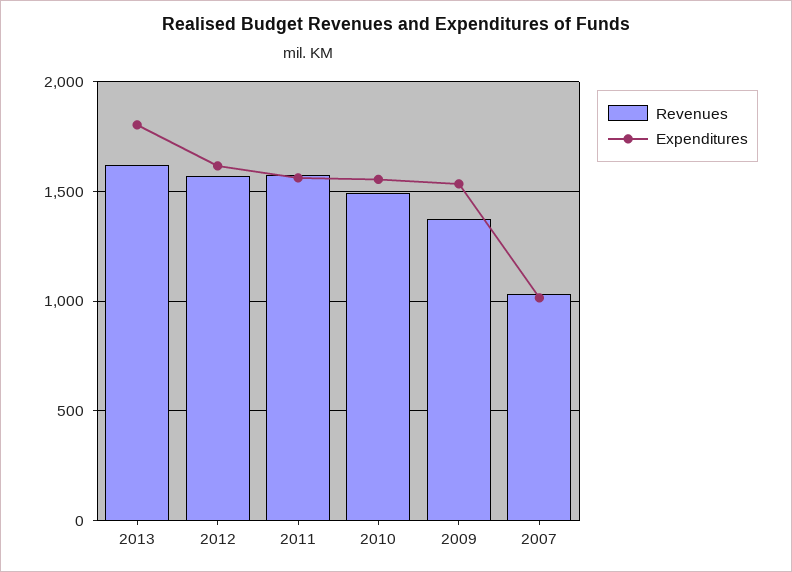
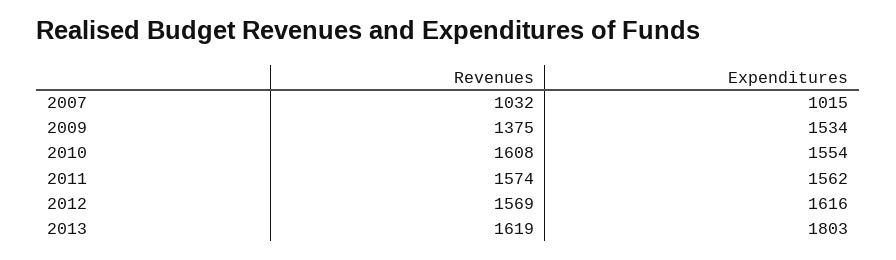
Revenues, 2010: 1500 -> 1608

